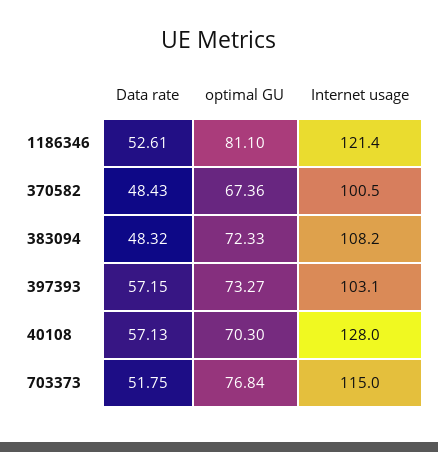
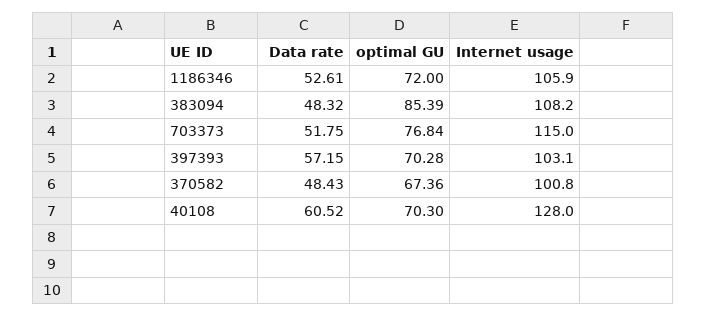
optimal GU, 1186346: 81.1 -> 72
Internet usage, 1186346: 121.4 -> 105.9
Internet usage, 370582: 100.5 -> 100.8
optimal GU, 383094: 72.33 -> 85.39
optimal GU, 397393: 73.27 -> 70.28
Data rate, 40108: 57.13 -> 60.52

